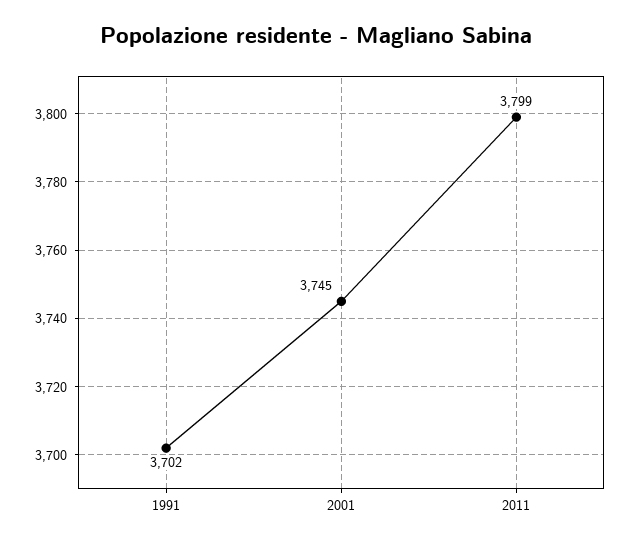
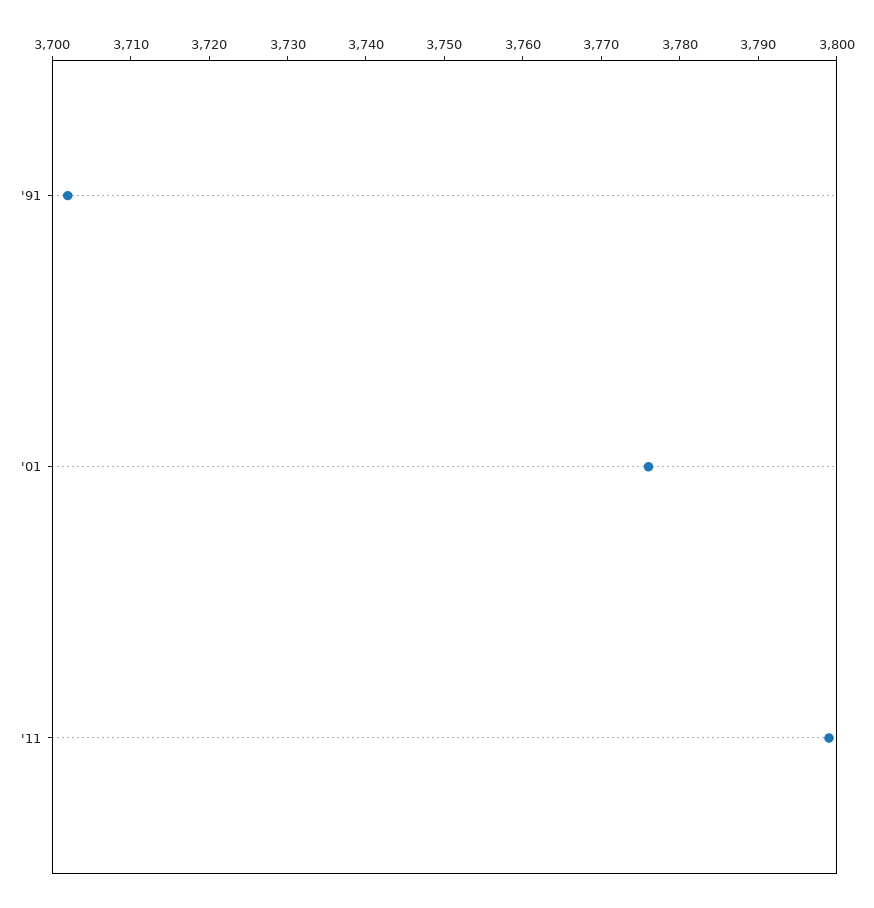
2001: 3745 -> 3775

